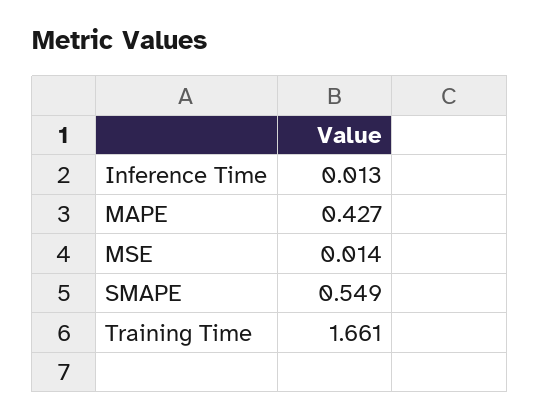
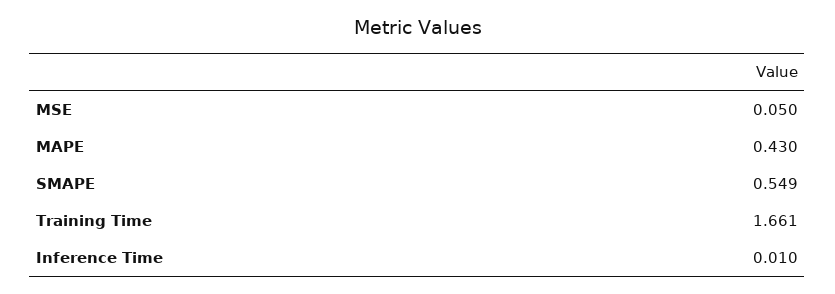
Inference Time: 0.013 -> 0.01
MAPE: 0.427 -> 0.43
MSE: 0.014 -> 0.05

